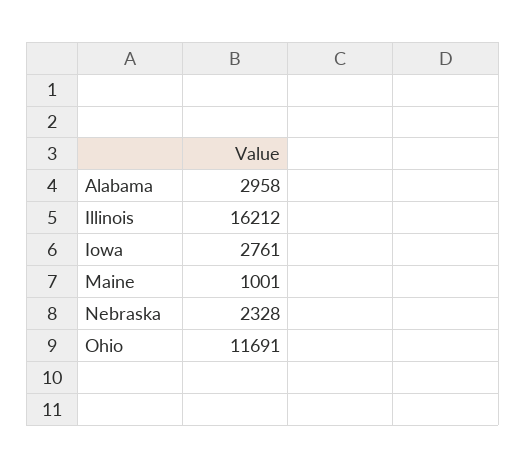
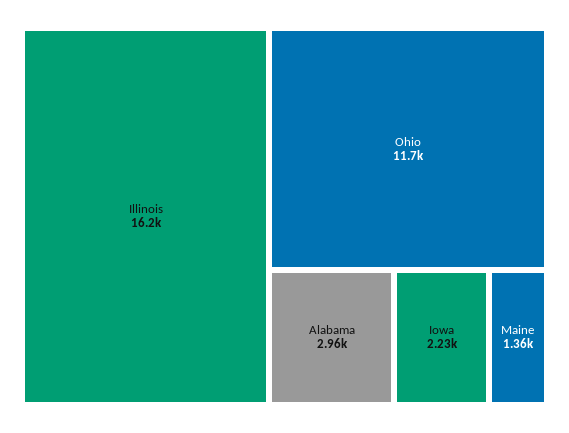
Iowa: 2761 -> 2230
Maine: 1001 -> 1360
Nebraska: 2328 -> none

